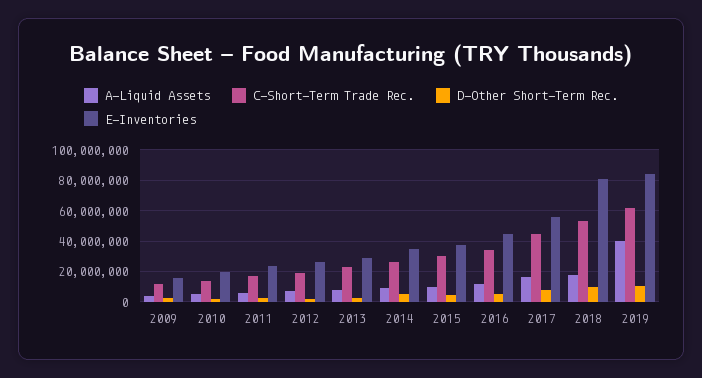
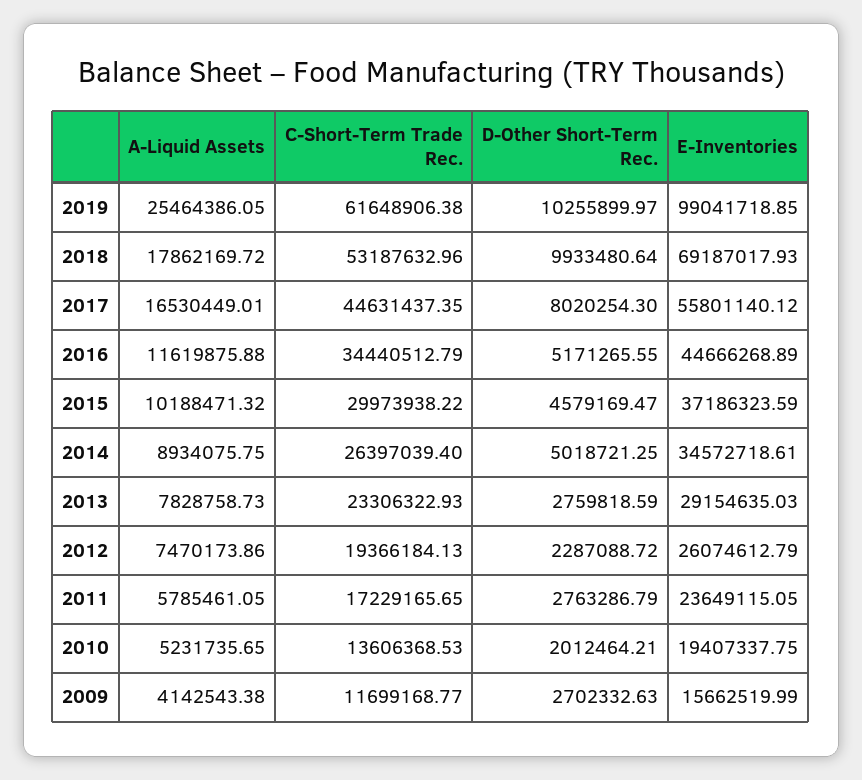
E-Inventories, 2018: 80000000 -> 69187017.93
A-Liquid Assets, 2019: 40000000 -> 25464386.05
E-Inventories, 2019: 85000000 -> 99041718.85

